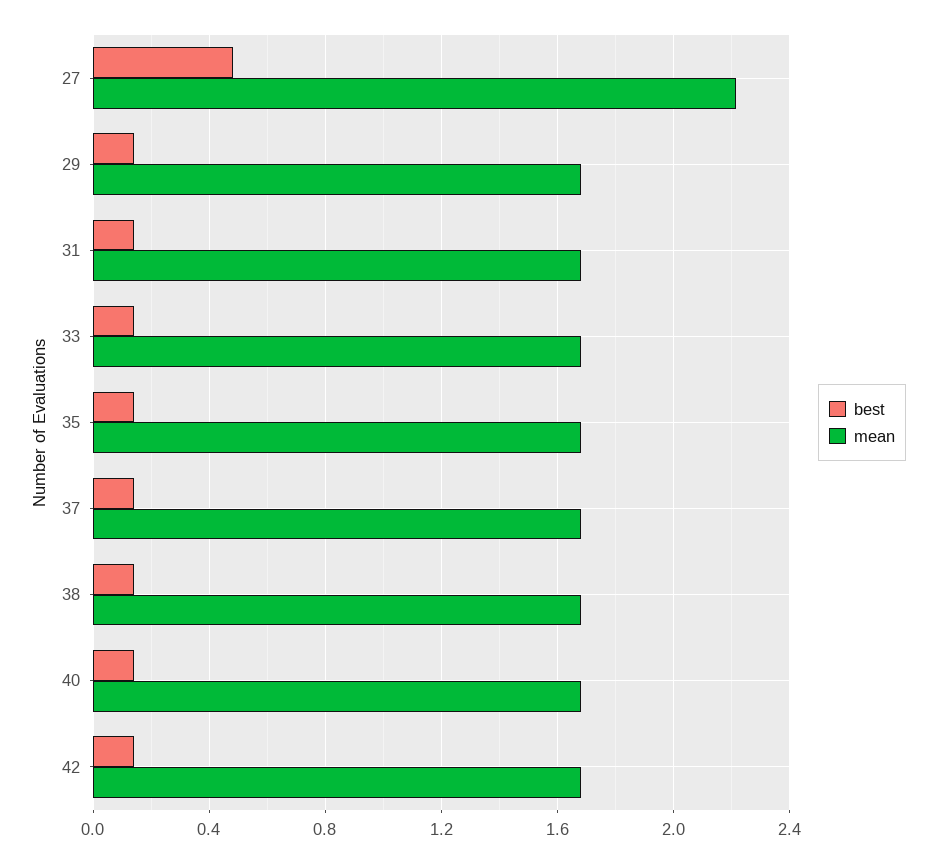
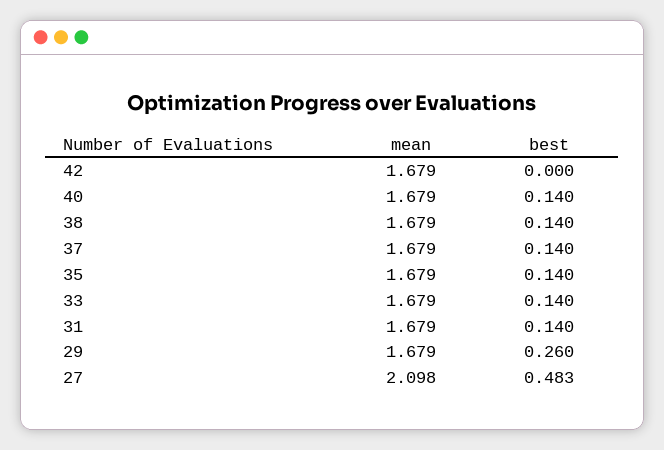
mean, 27: 2.2 -> 2.098
best, 29: 0.15 -> 0.26
best, 42: 0.15 -> 0

